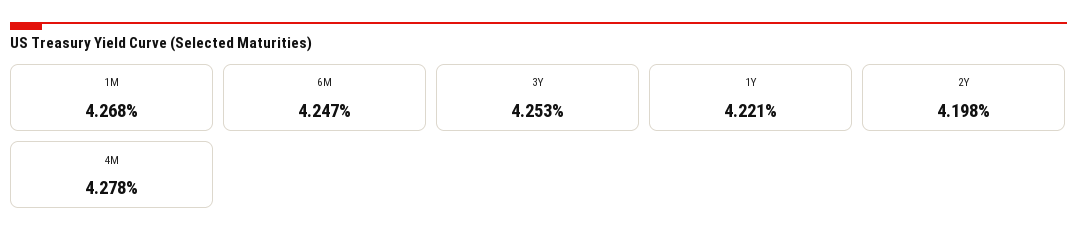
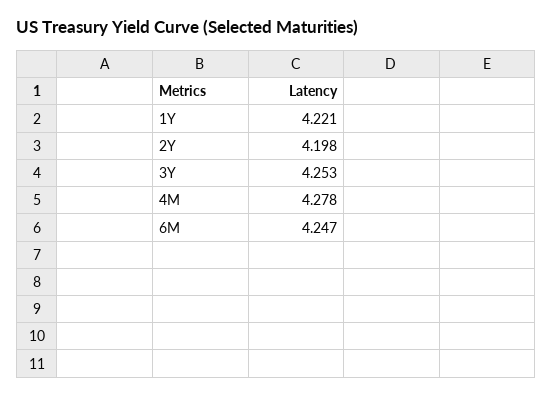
1M: 4.268 -> none

